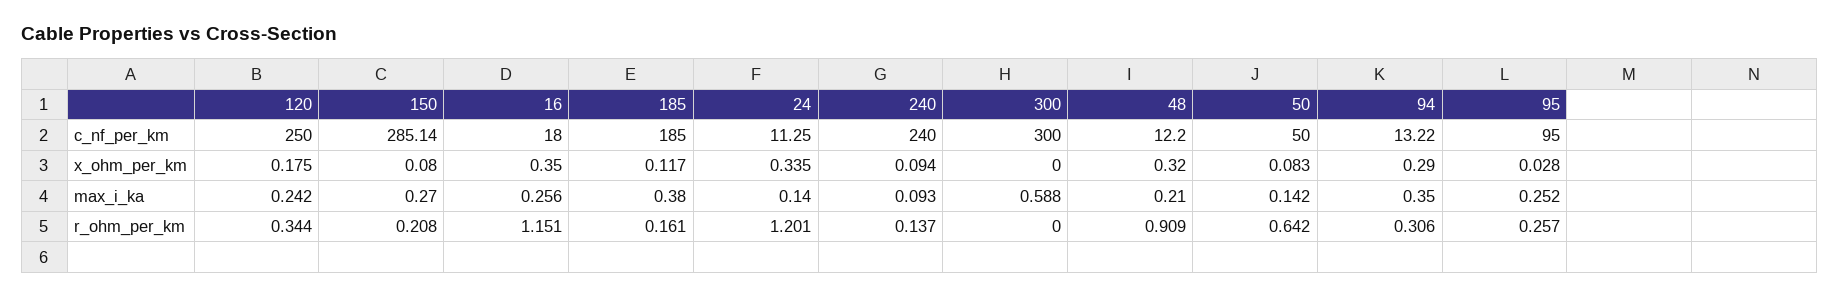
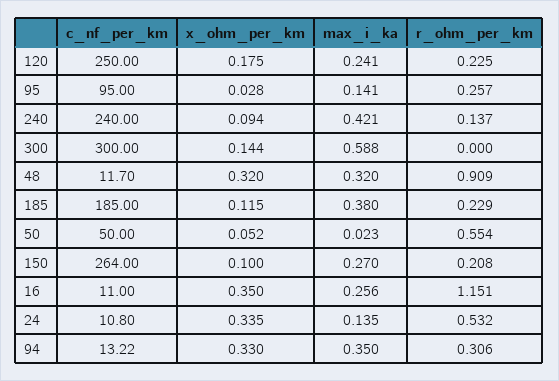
150, c_nf_per_km: 285.14 -> 264
16, c_nf_per_km: 18 -> 11
24, c_nf_per_km: 11.25 -> 10.8
48, c_nf_per_km: 12.2 -> 11.7
150, x_ohm_per_km: 0.08 -> 0.1
185, x_ohm_per_km: 0.117 -> 0.115
300, x_ohm_per_km: 0 -> 0.144
50, x_ohm_per_km: 0.083 -> 0.052
94, x_ohm_per_km: 0.29 -> 0.33
120, max_i_ka: 0.242 -> 0.241
24, max_i_ka: 0.14 -> 0.135
240, max_i_ka: 0.093 -> 0.421
48, max_i_ka: 0.21 -> 0.32
50, max_i_ka: 0.142 -> 0.023
95, max_i_ka: 0.252 -> 0.141
120, r_ohm_per_km: 0.344 -> 0.225
185, r_ohm_per_km: 0.161 -> 0.229
24, r_ohm_per_km: 1.201 -> 0.532
50, r_ohm_per_km: 0.642 -> 0.554

